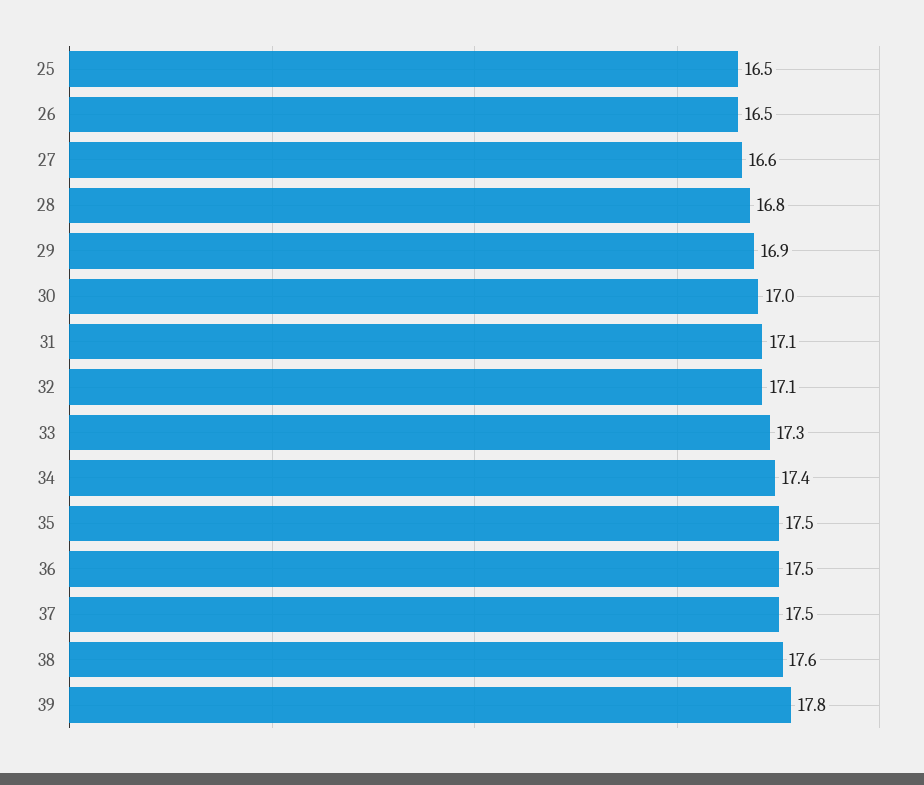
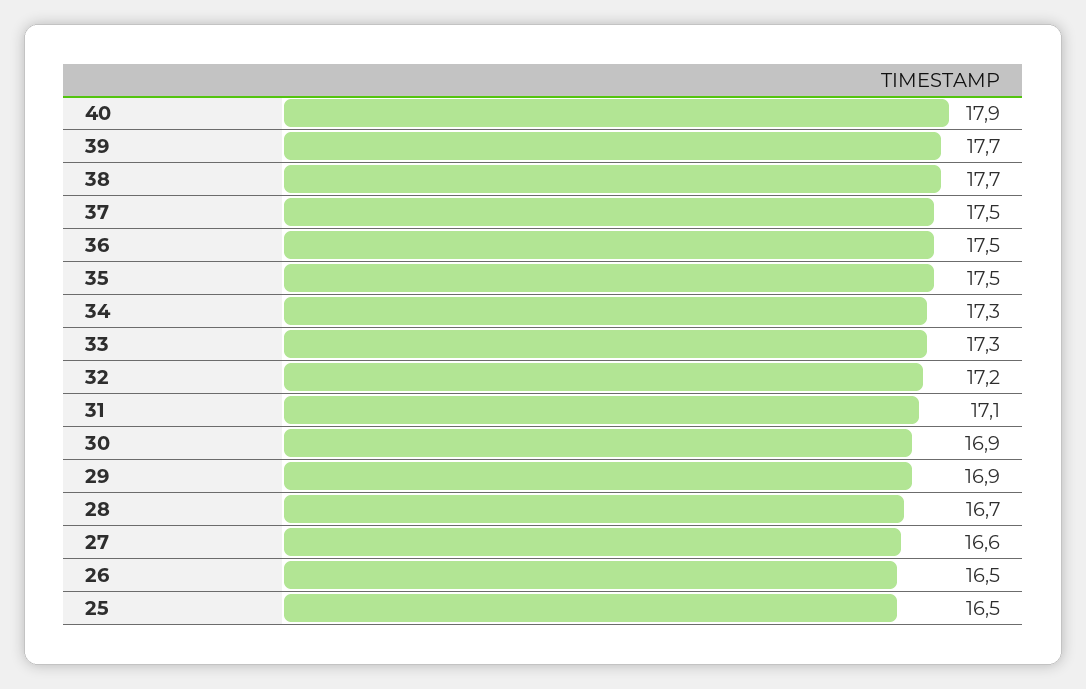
28: 16.8 -> 16.7
30: 17 -> 16.9
32: 17.1 -> 17.2
34: 17.4 -> 17.3
38: 17.6 -> 17.7
39: 17.8 -> 17.7
40: none -> 17.9

